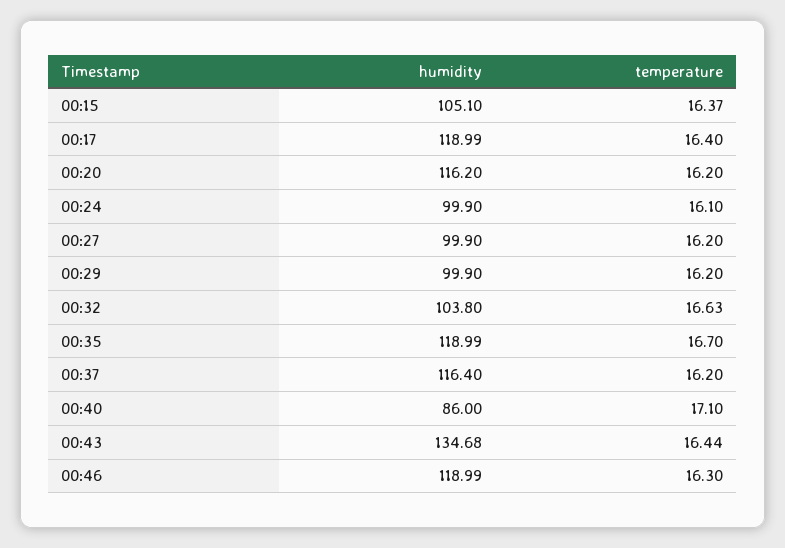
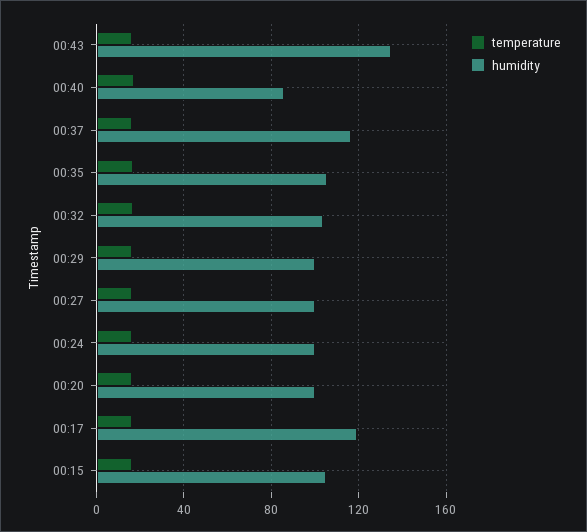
humidity, 00:20: 116.2 -> 100
humidity, 00:35: 118.99 -> 105
humidity, 00:46: 118.99 -> none
temperature, 00:46: 16.3 -> none

